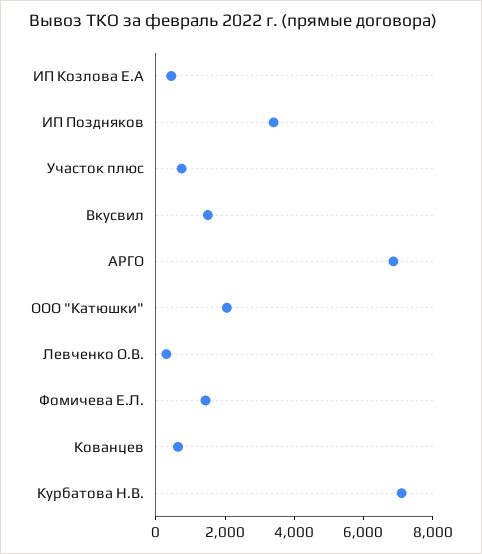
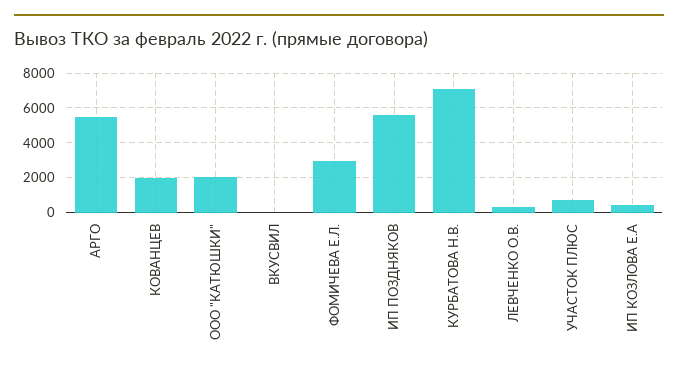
ИП Поздняков: 3500 -> 5500
Вкусвил: 1500 -> 0
АРГО: 7000 -> 5500
Фомичева Е.Л.: 1500 -> 3000
Кованцев: 500 -> 2000

